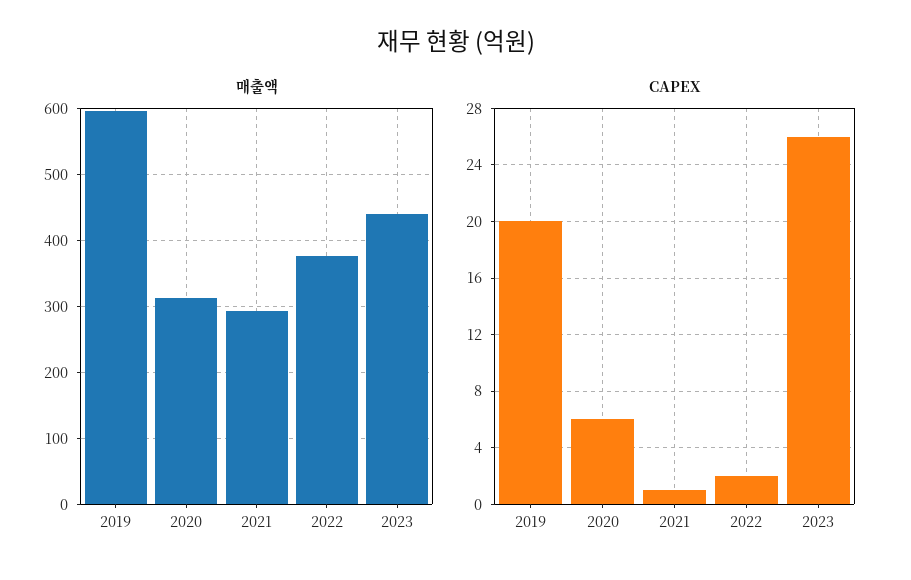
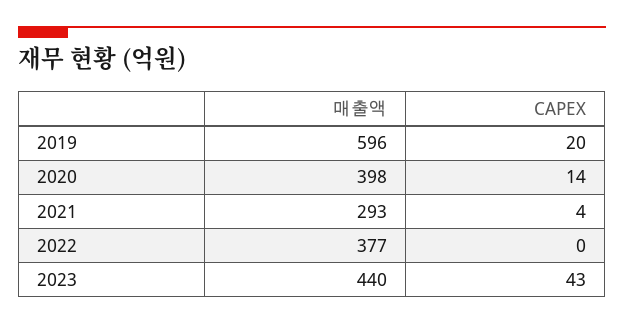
매출액, 2020: 310 -> 398
CAPEX, 2020: 6 -> 14
CAPEX, 2021: 1 -> 4
CAPEX, 2022: 2 -> 0
CAPEX, 2023: 26 -> 43

